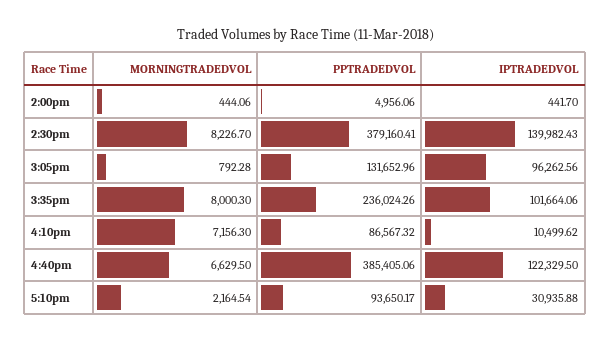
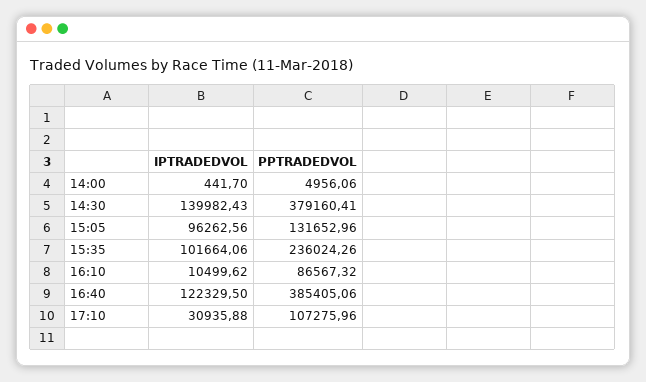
MORNINGTRADEDVOL, 2:00pm: 444.06 -> none
MORNINGTRADEDVOL, 2:30pm: 8226.7 -> none
MORNINGTRADEDVOL, 3:05pm: 792.28 -> none
MORNINGTRADEDVOL, 3:35pm: 8000.3 -> none
MORNINGTRADEDVOL, 4:10pm: 7156.3 -> none
MORNINGTRADEDVOL, 4:40pm: 6629.5 -> none
MORNINGTRADEDVOL, 5:10pm: 2164.54 -> none
PPTRADEDVOL, 5:10pm: 93650.17 -> 107275.96

